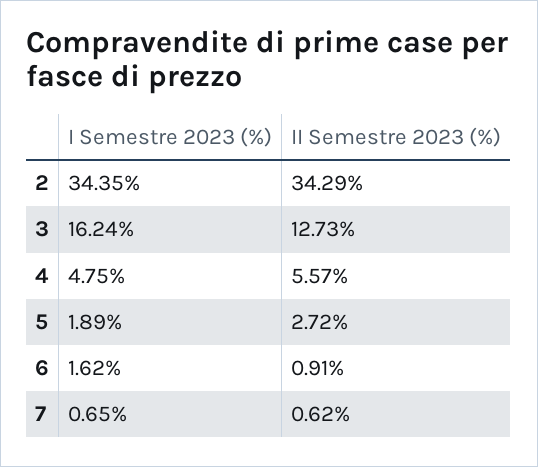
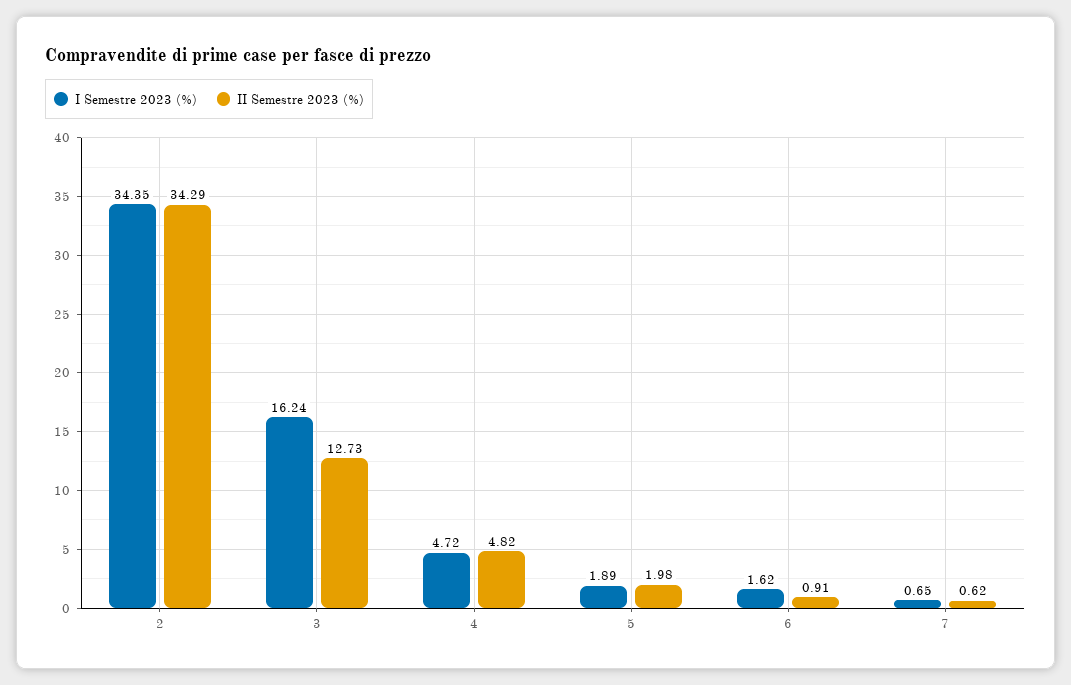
I Semestre 2023 (%), 4: 4.75 -> 4.72
II Semestre 2023 (%), 4: 5.57 -> 4.82
II Semestre 2023 (%), 5: 2.72 -> 1.98

